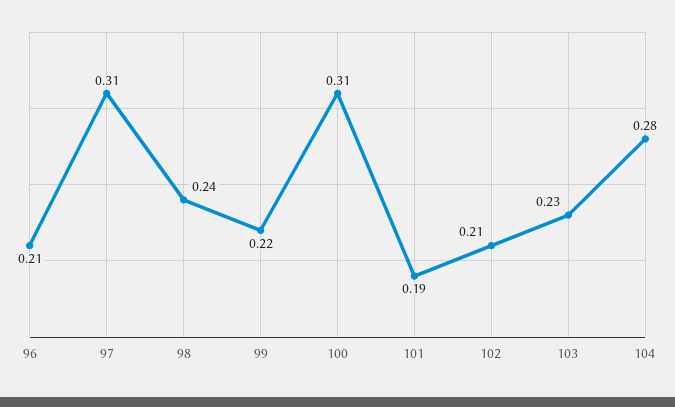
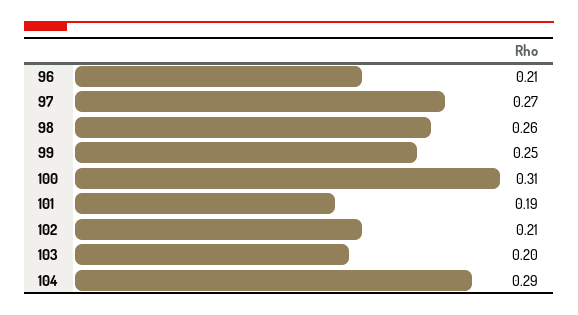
97: 0.31 -> 0.27
98: 0.24 -> 0.26
99: 0.22 -> 0.25
103: 0.23 -> 0.2
104: 0.28 -> 0.29

